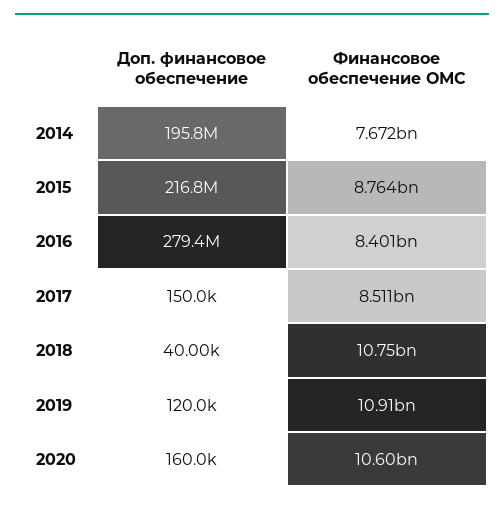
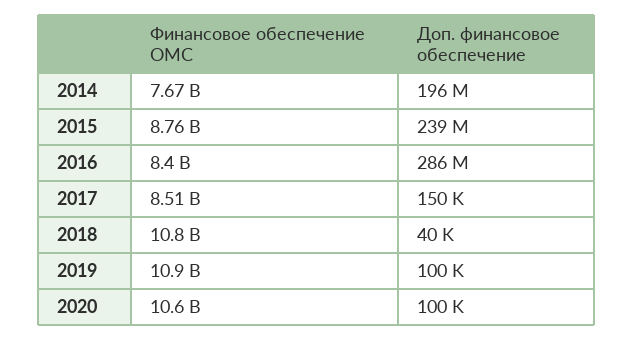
Доп. финансовое обеспечение, 2015: 216800000 -> 239000000
Доп. финансовое обеспечение, 2016: 279400000 -> 286000000
Доп. финансовое обеспечение, 2019: 120000 -> 100000
Доп. финансовое обеспечение, 2020: 160000 -> 100000

